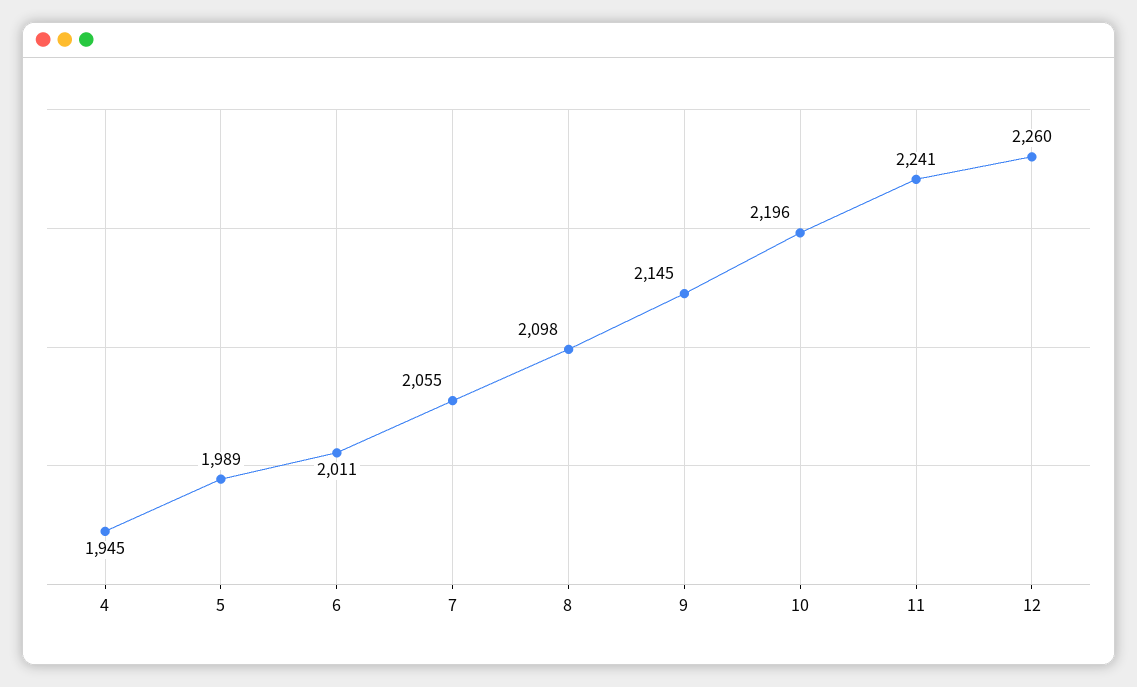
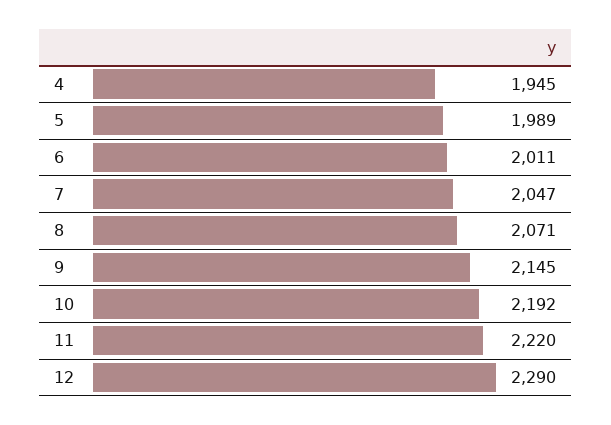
7: 2055 -> 2047
8: 2098 -> 2071
10: 2196 -> 2192
11: 2241 -> 2220
12: 2260 -> 2290

